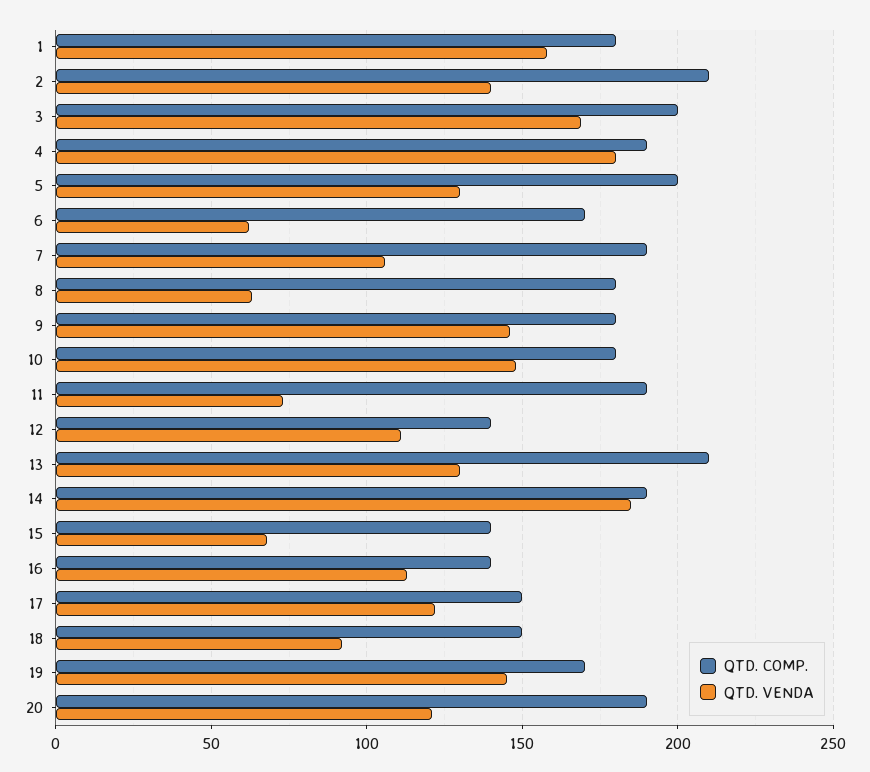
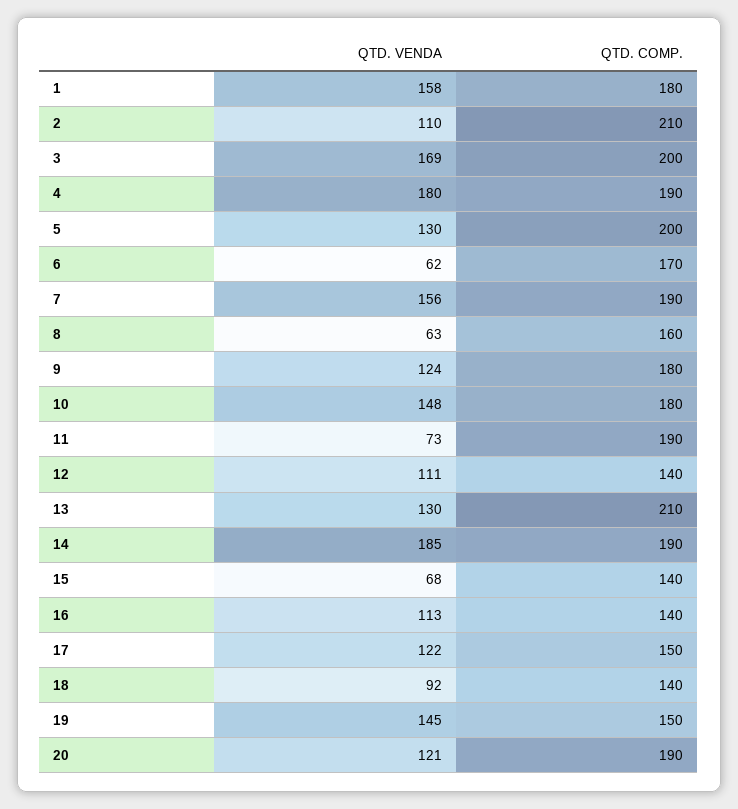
QTD. VENDA, 2: 140 -> 110
QTD. VENDA, 7: 105 -> 156
QTD. COMP., 8: 180 -> 160
QTD. VENDA, 9: 145 -> 124
QTD. COMP., 18: 150 -> 140
QTD. COMP., 19: 170 -> 150

